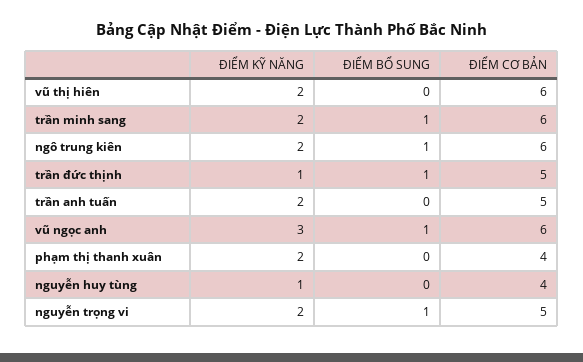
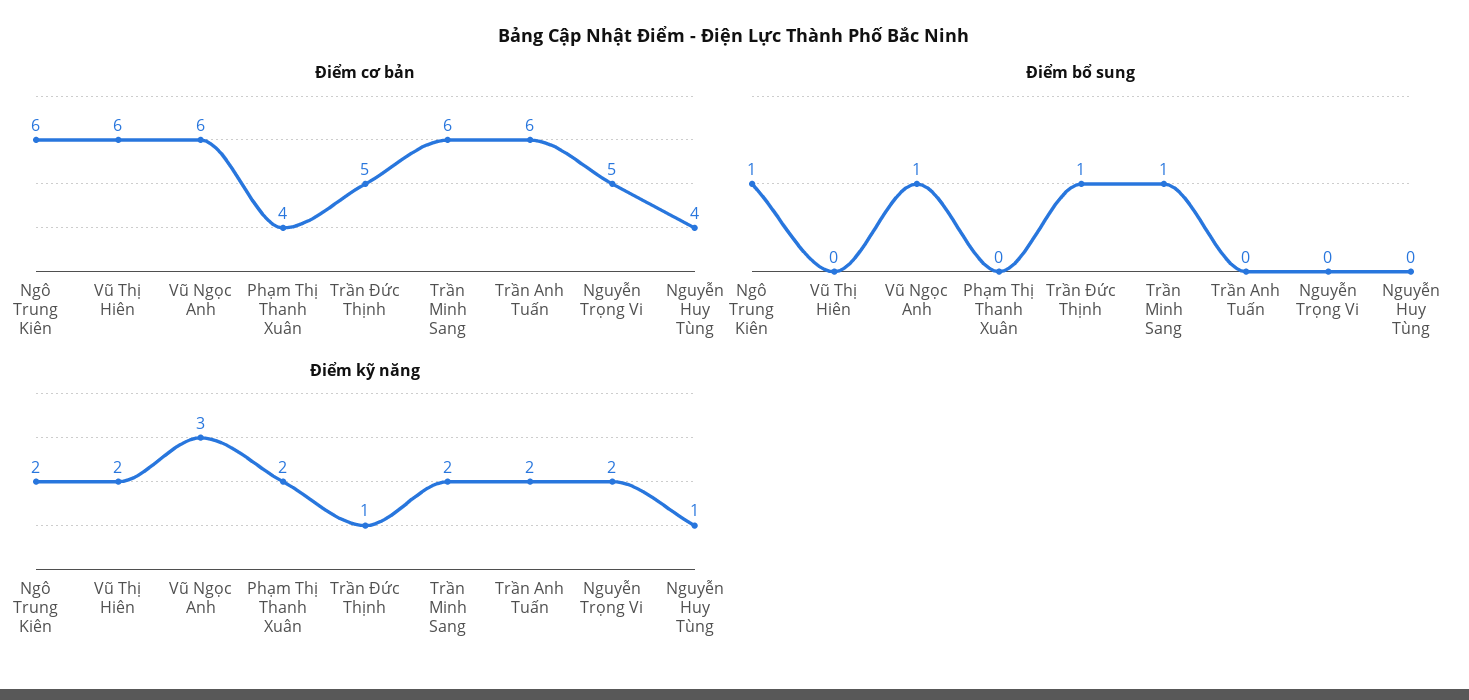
ĐIỂM CƠ BẢN, trần anh tuấn: 5 -> 6
ĐIỂM BỔ SUNG, nguyễn trọng vi: 1 -> 0

